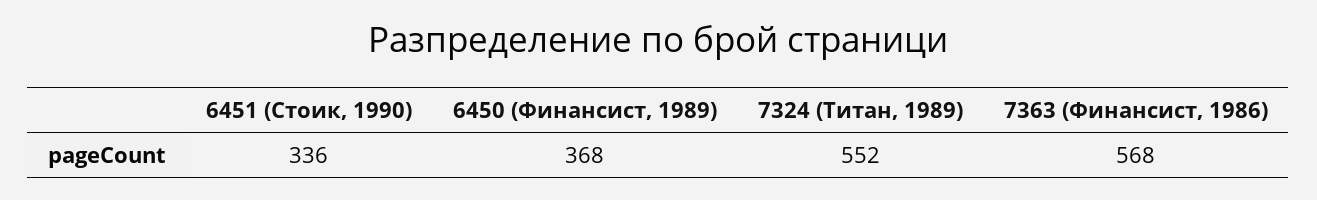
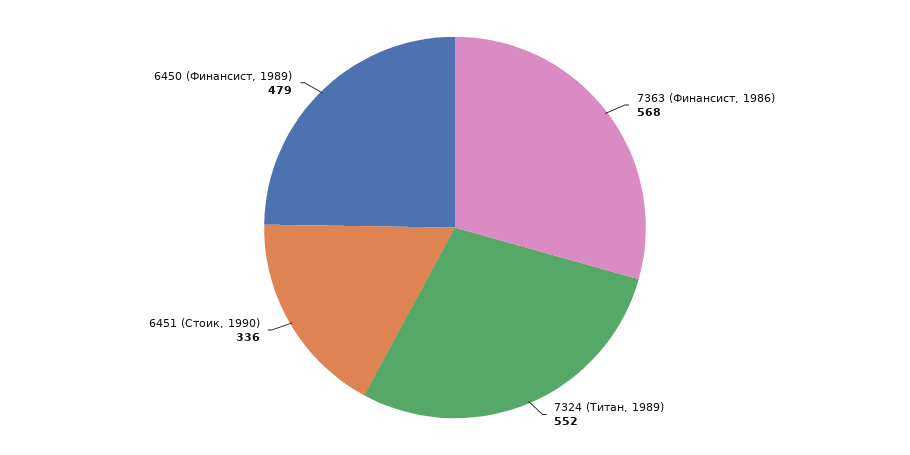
6450 (Финансист, 1989): 368 -> 479

